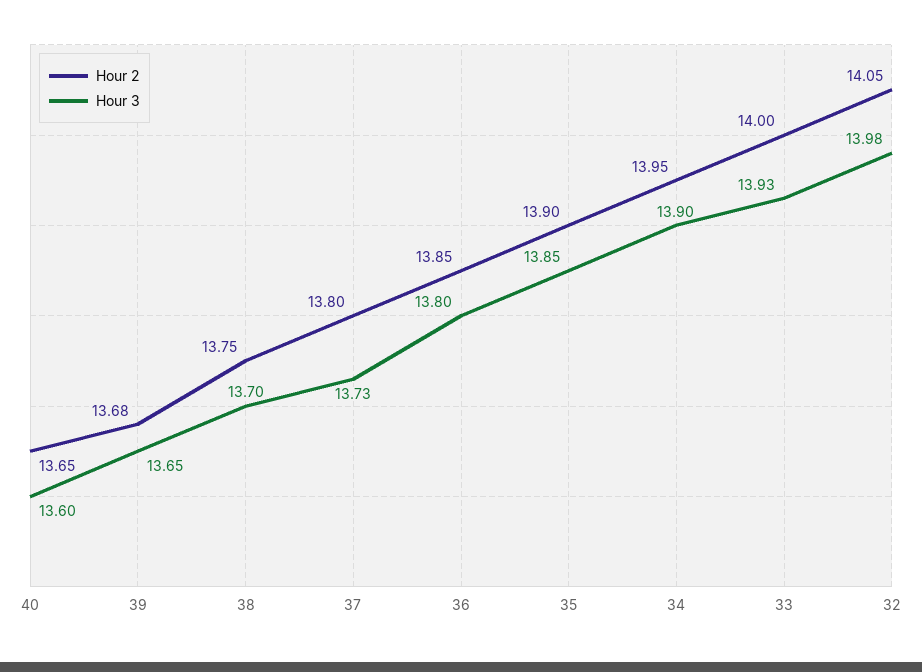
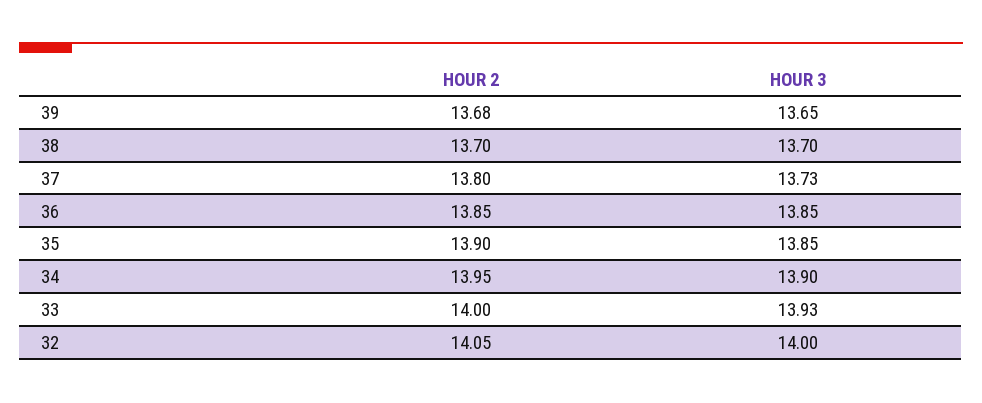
Hour 2, 40: 13.65 -> none
Hour 3, 40: 13.6 -> none
Hour 2, 38: 13.75 -> 13.7
Hour 3, 36: 13.8 -> 13.85
Hour 3, 32: 13.98 -> 14

